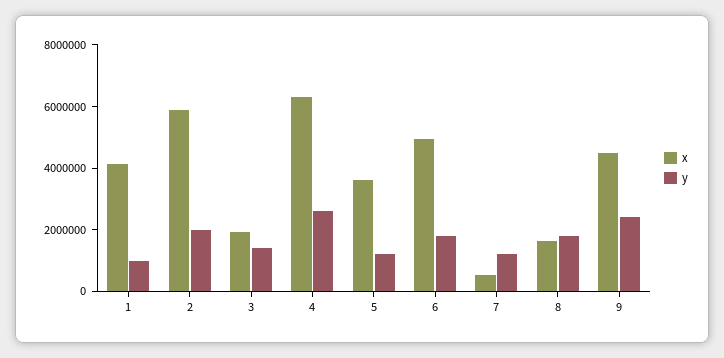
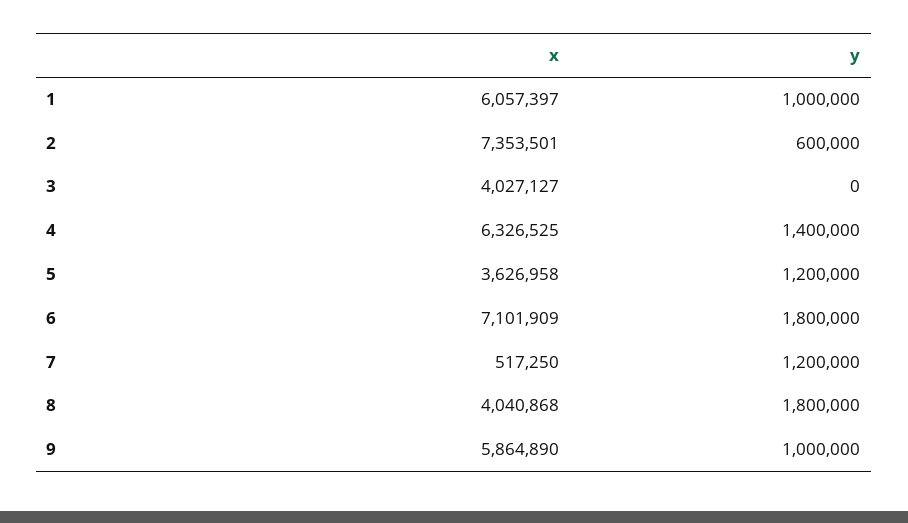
x, 1: 4000000 -> 6057397
x, 2: 6000000 -> 7353501
y, 2: 2000000 -> 600000
x, 3: 2000000 -> 4027127
y, 3: 1500000 -> 0
y, 4: 2500000 -> 1400000
x, 6: 5000000 -> 7101909
x, 8: 1500000 -> 4040868
x, 9: 4500000 -> 5864890
y, 9: 2500000 -> 1000000

